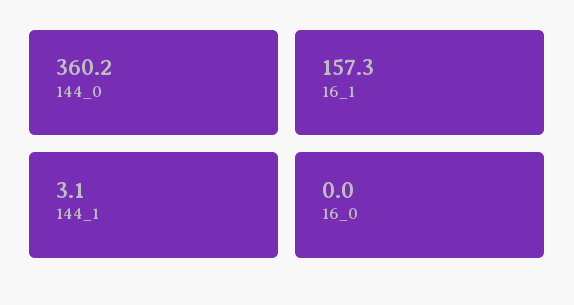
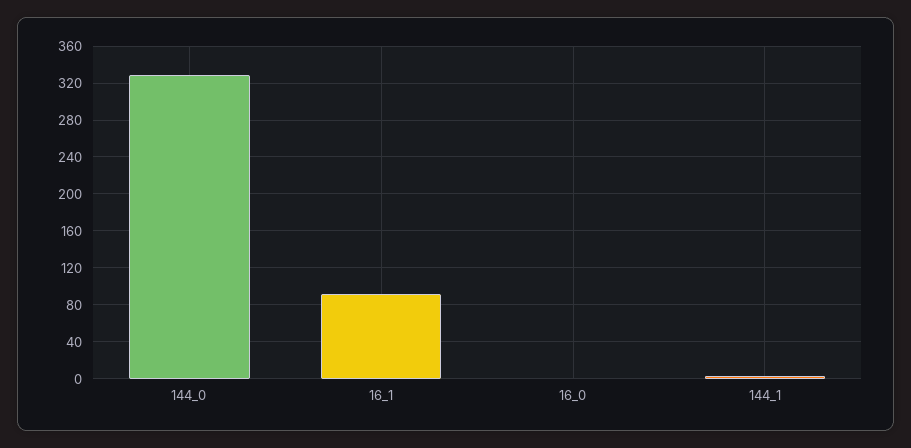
144_0: 360.2 -> 330
16_1: 157.3 -> 90

